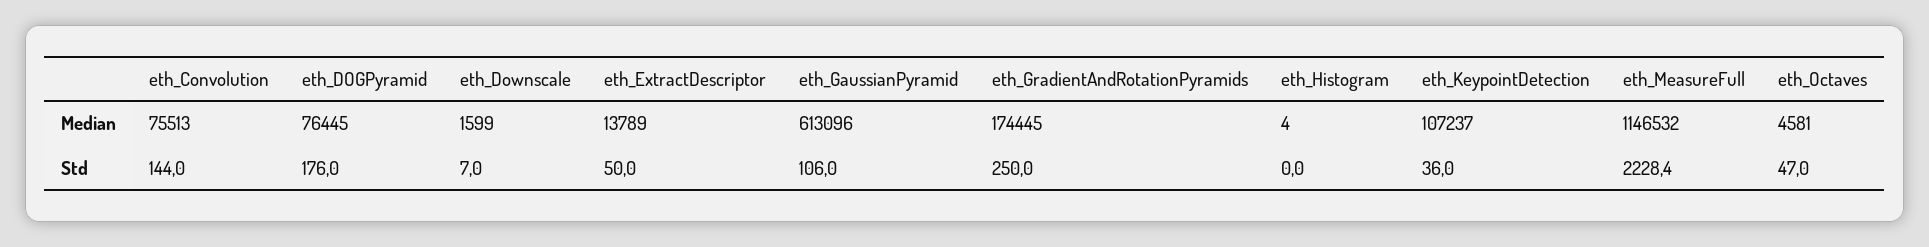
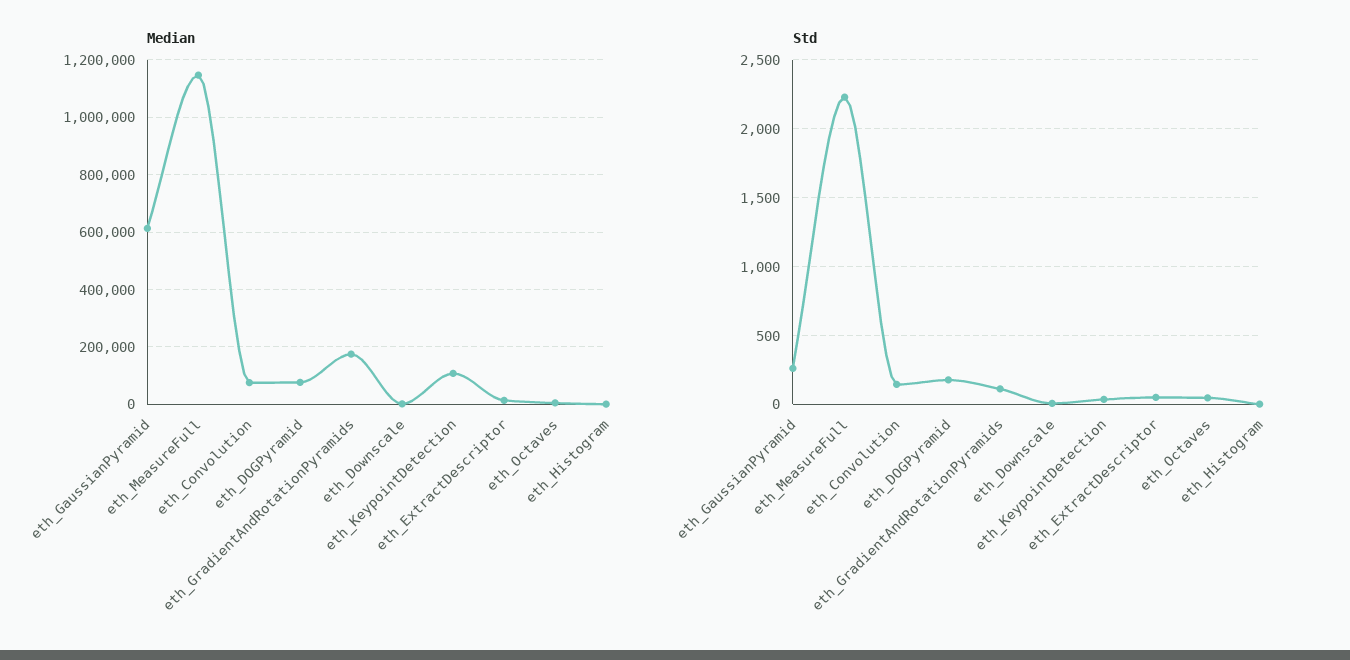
Std, eth_GaussianPyramid: 106 -> 250
Std, eth_GradientAndRotationPyramids: 250 -> 100

